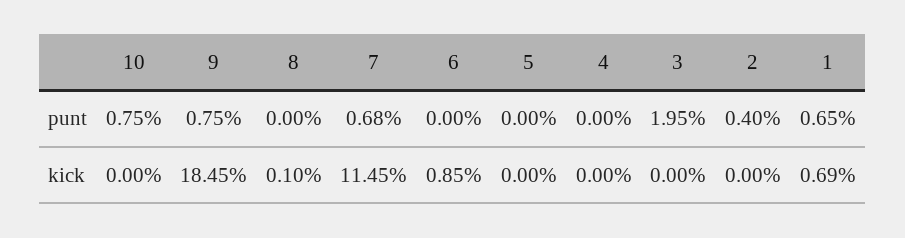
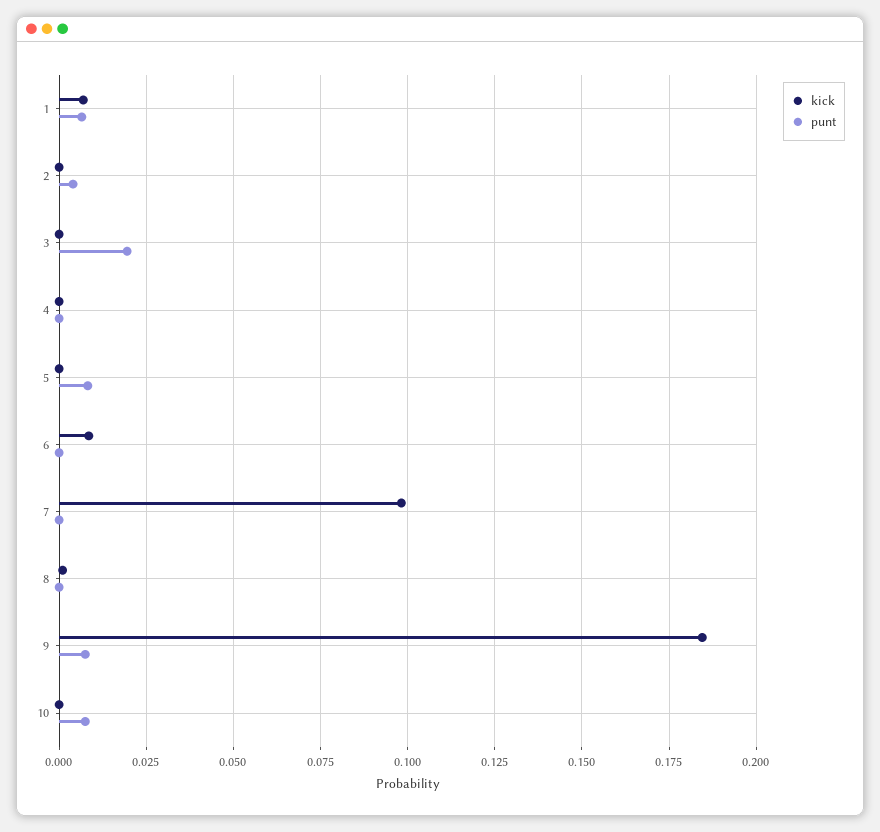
punt, 7: 0.0068 -> 0
punt, 5: 0 -> 0.0075
kick, 7: 0.1145 -> 0.0975

